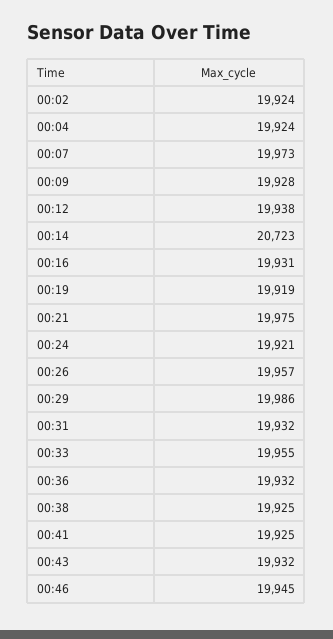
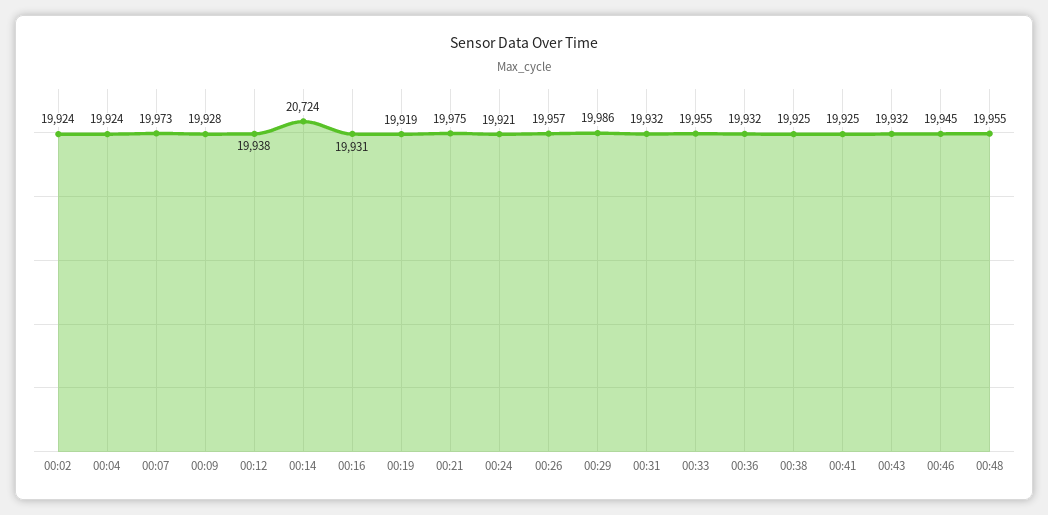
00:14: 20723 -> 20724
00:48: none -> 19955

